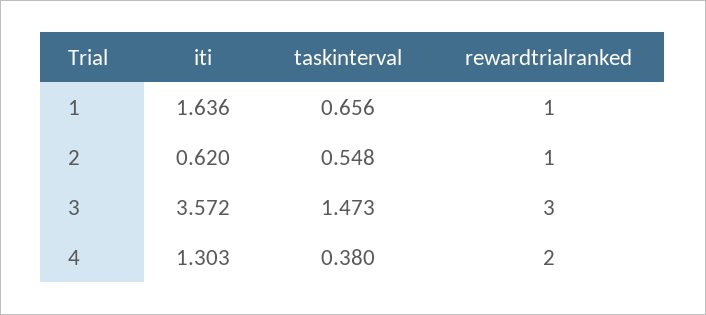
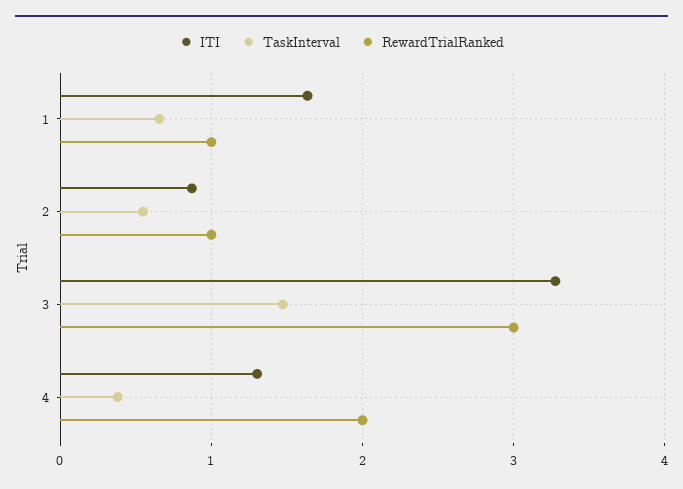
iti, 2: 0.62 -> 0.9
iti, 3: 3.572 -> 3.3

